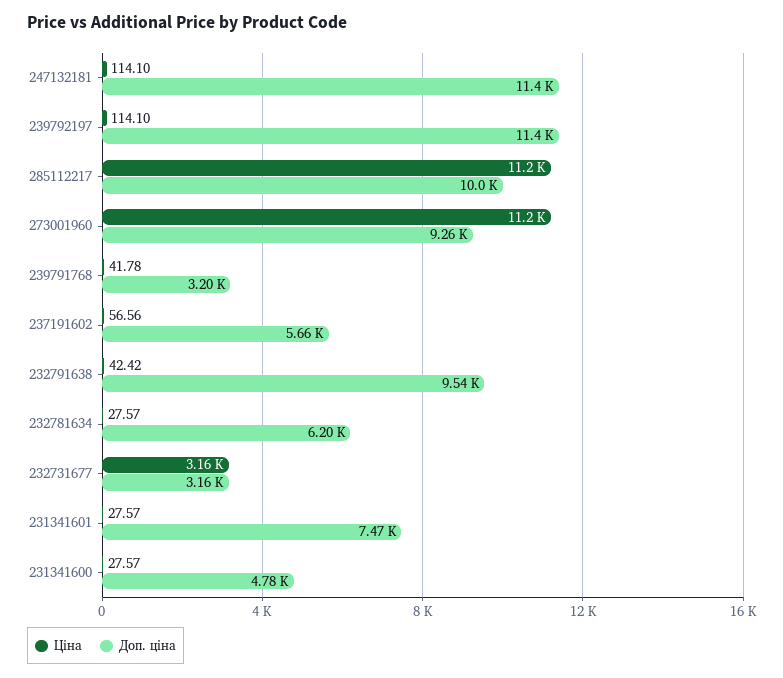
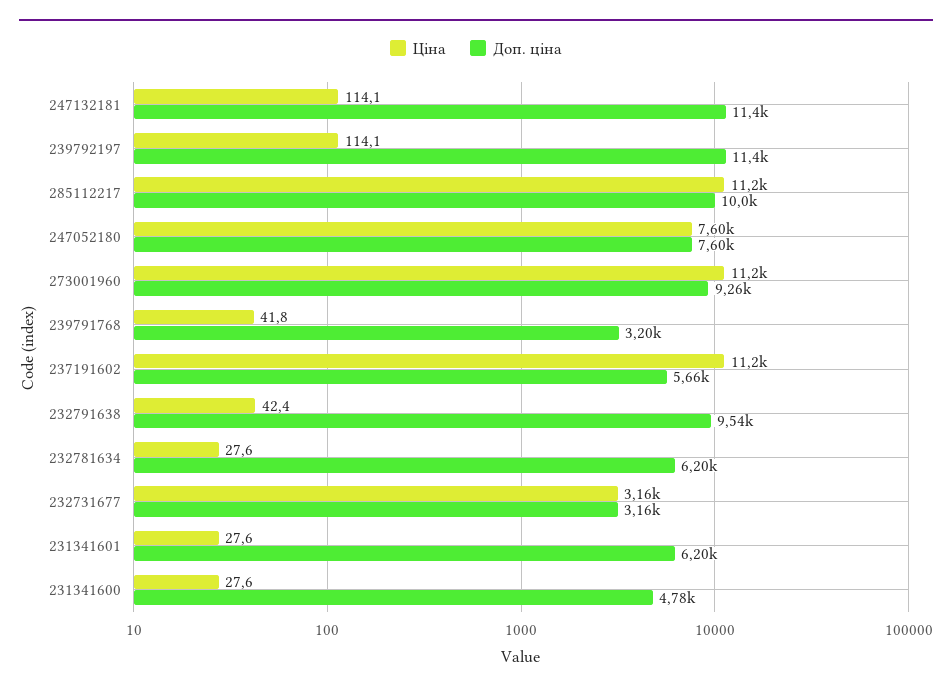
Ціна, 237191602: 56.56 -> 11200
Доп. ціна, 231341601: 7470 -> 6200
Ціна, 247052180: none -> 7600
Доп. ціна, 247052180: none -> 7600

